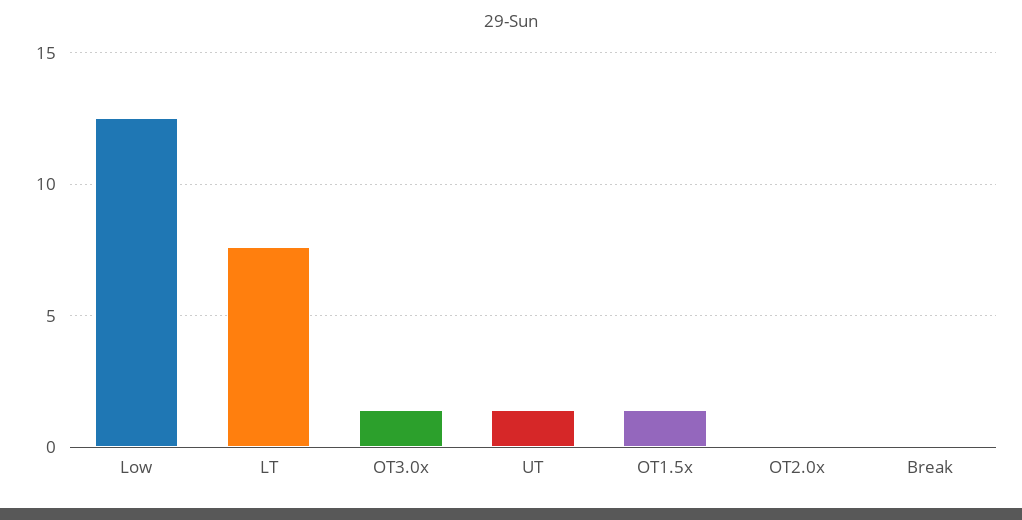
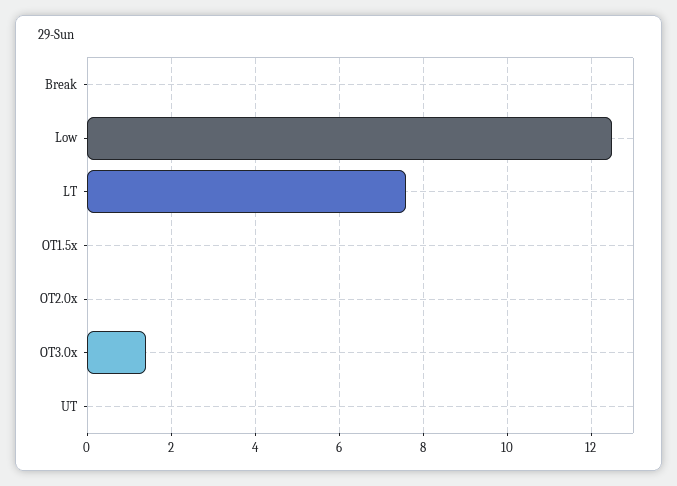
UT: 1.5 -> 0
OT1.5x: 1.5 -> 0

